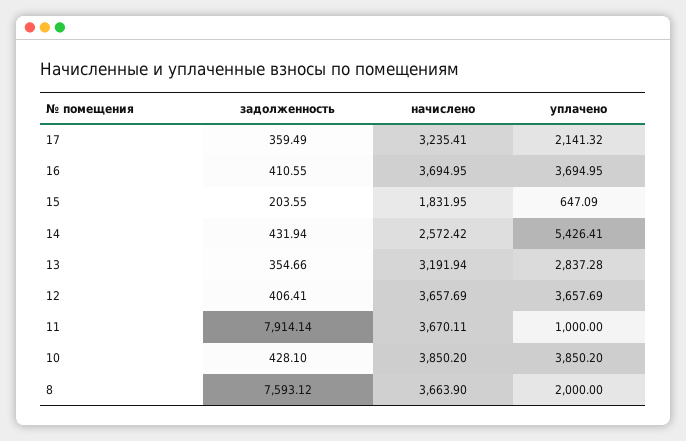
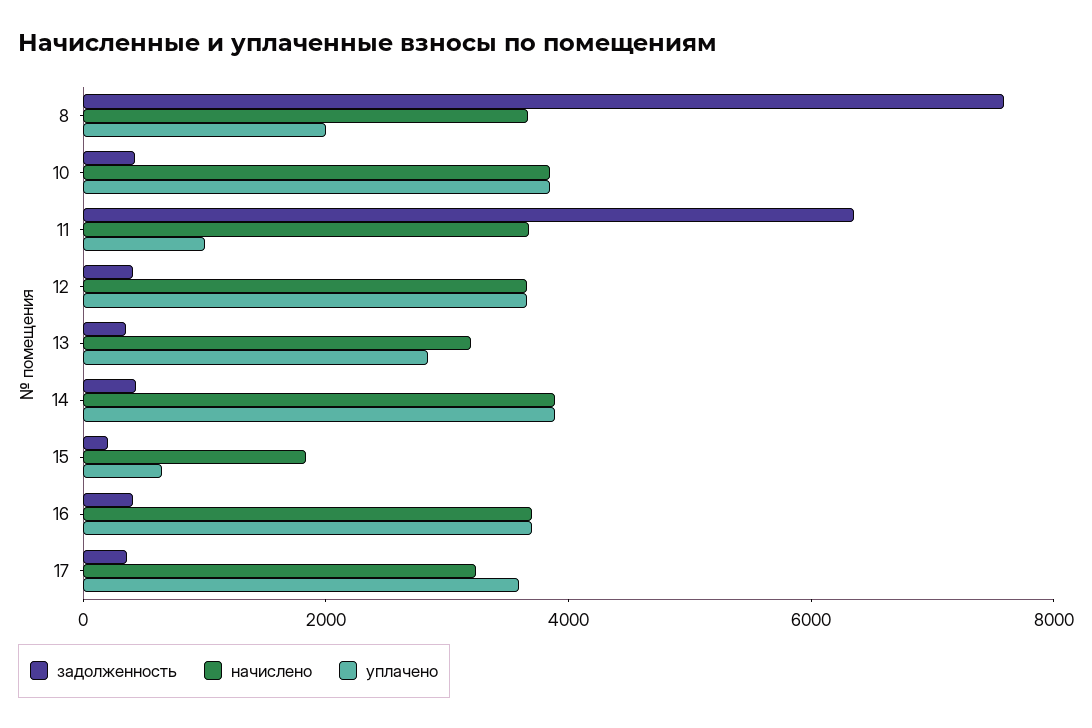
уплачено, 17: 2141.32 -> 3500
начислено, 14: 2572.42 -> 4000
уплачено, 14: 5426.41 -> 4000
задолженность, 11: 7914.14 -> 6500

